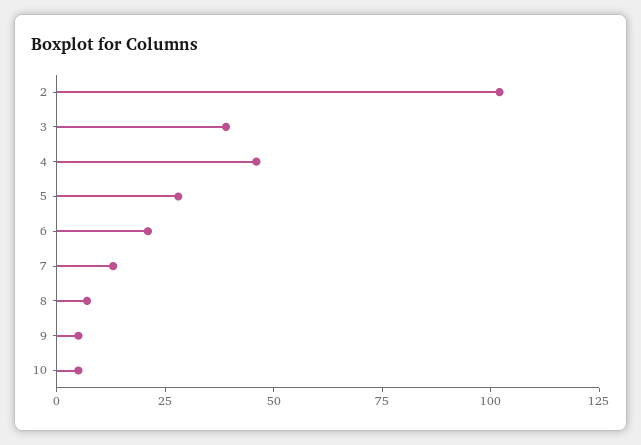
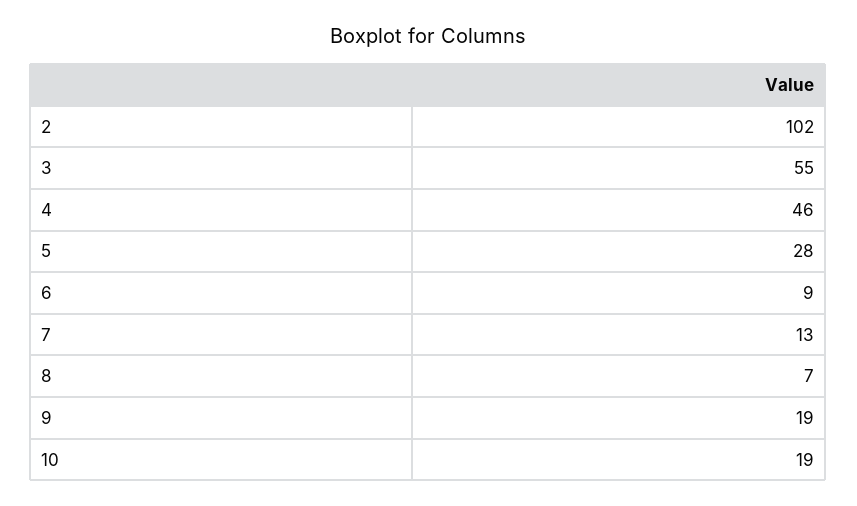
3: 40 -> 55
6: 20 -> 9
9: 5 -> 19
10: 5 -> 19

